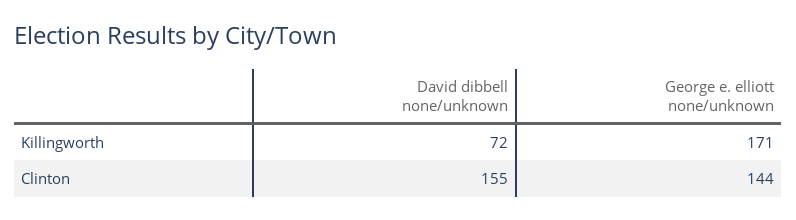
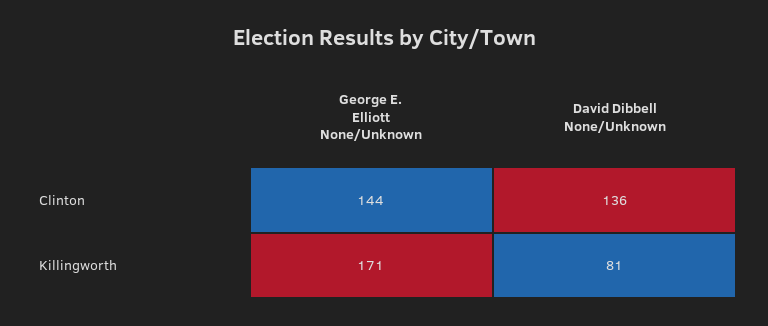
David dibbell none/unknown, Killingworth: 72 -> 81
David dibbell none/unknown, Clinton: 155 -> 136

